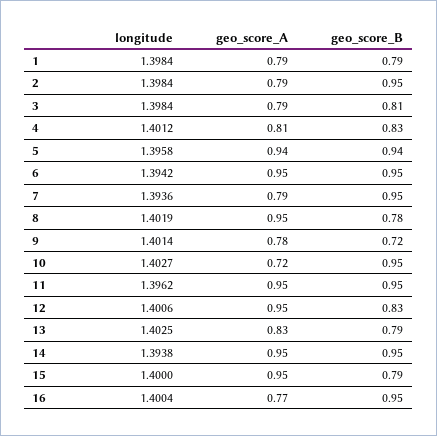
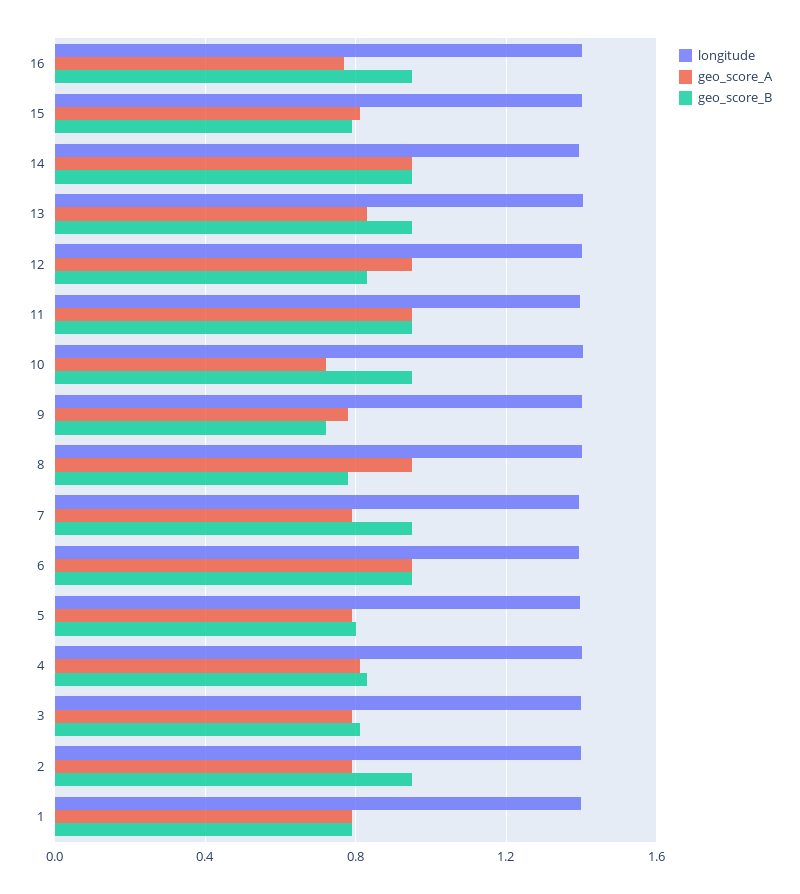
geo_score_A, 5: 0.94 -> 0.8
geo_score_B, 5: 0.94 -> 0.8
geo_score_B, 13: 0.79 -> 0.95
geo_score_A, 15: 0.95 -> 0.8

